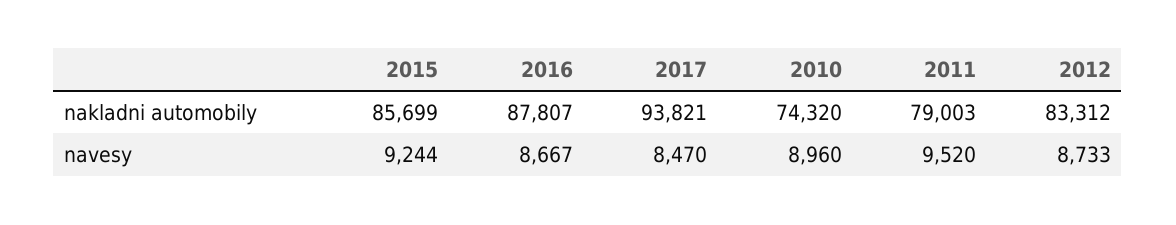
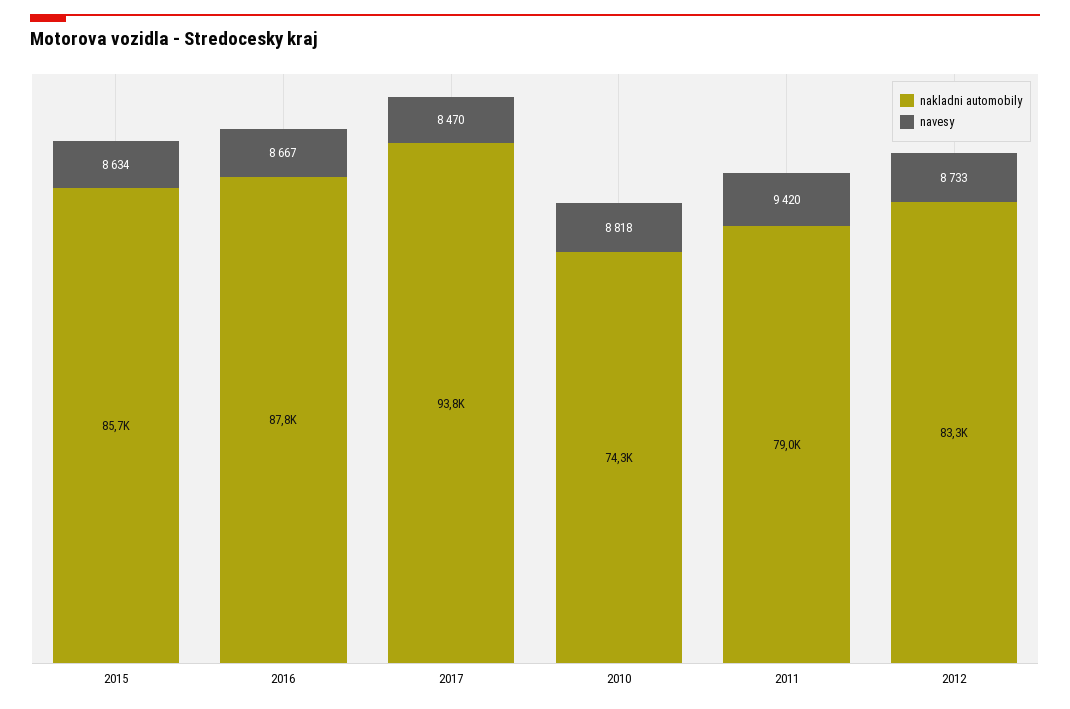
navesy, 2015: 9244 -> 8634
navesy, 2010: 8960 -> 8818
navesy, 2011: 9520 -> 9420

